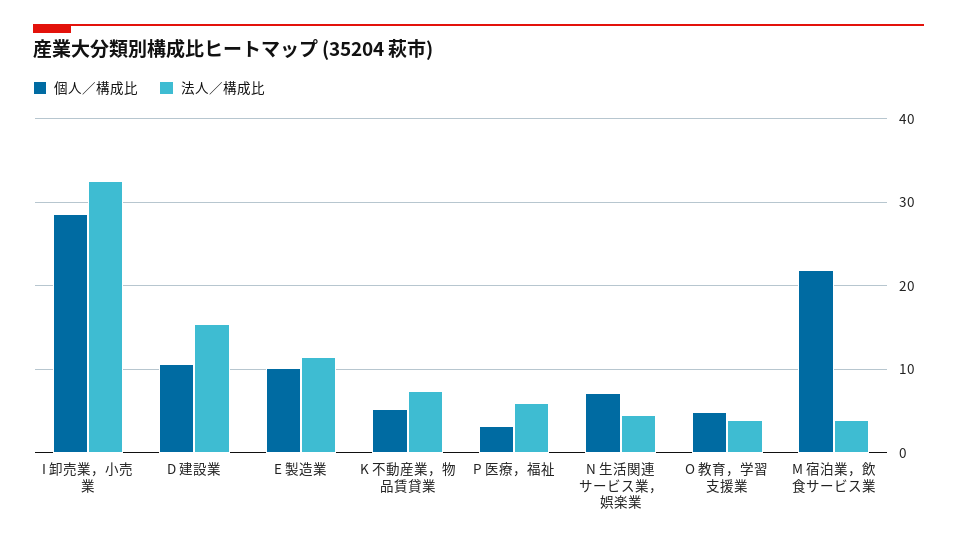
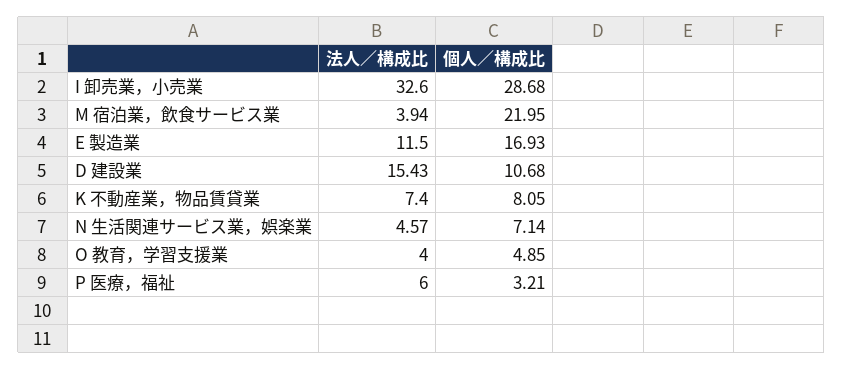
個人／構成比, E 製造業: 10 -> 16.93
個人／構成比, K 不動産業，物品賃貸業: 5 -> 8.05

